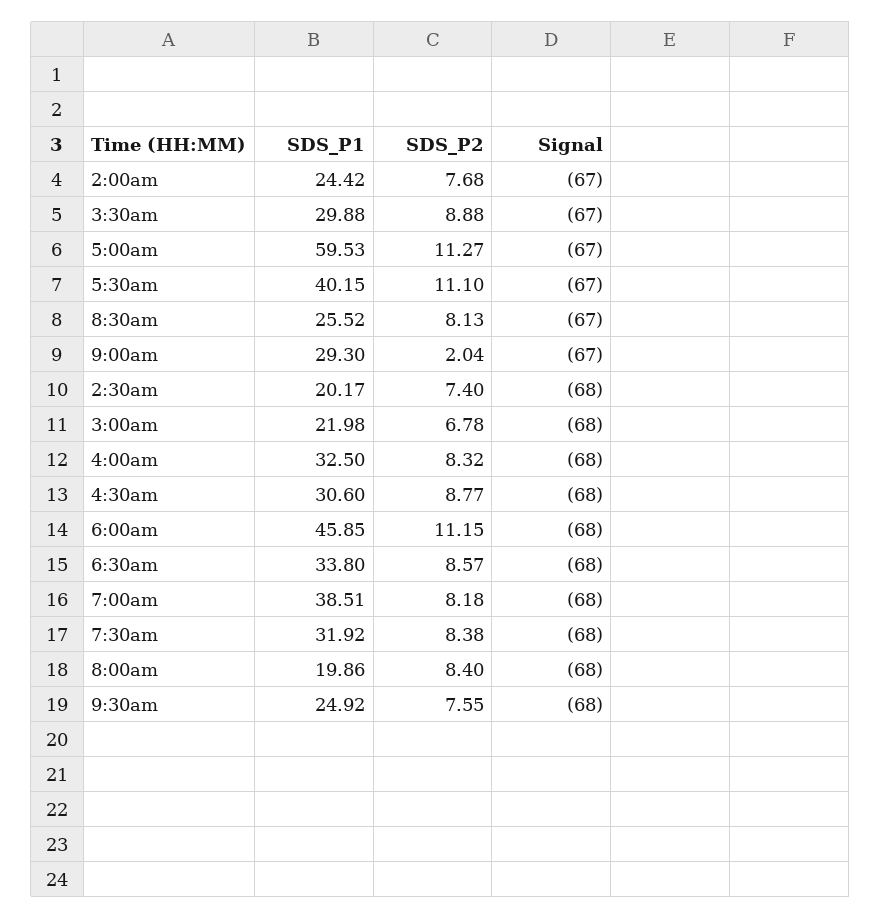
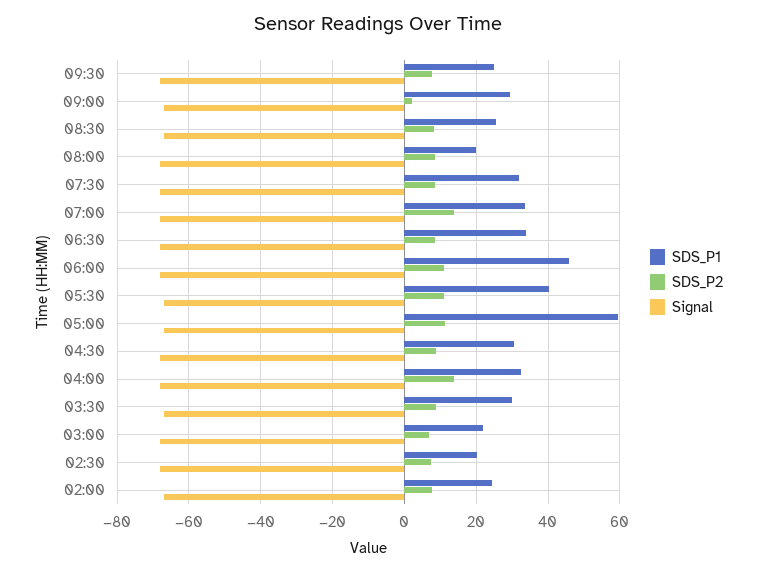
SDS_P2, 4:00am: 8.32 -> 14
SDS_P1, 7:00am: 38.51 -> 34
SDS_P2, 7:00am: 8.18 -> 14

